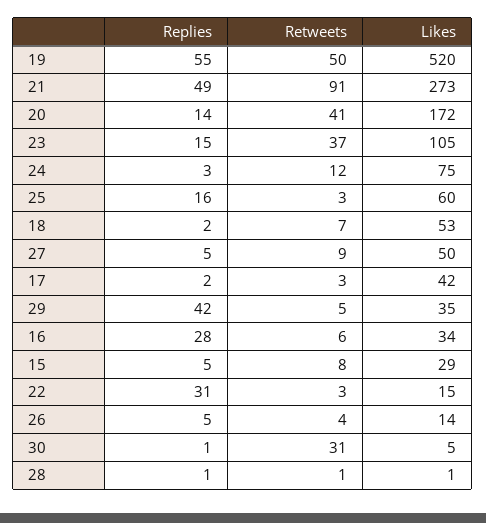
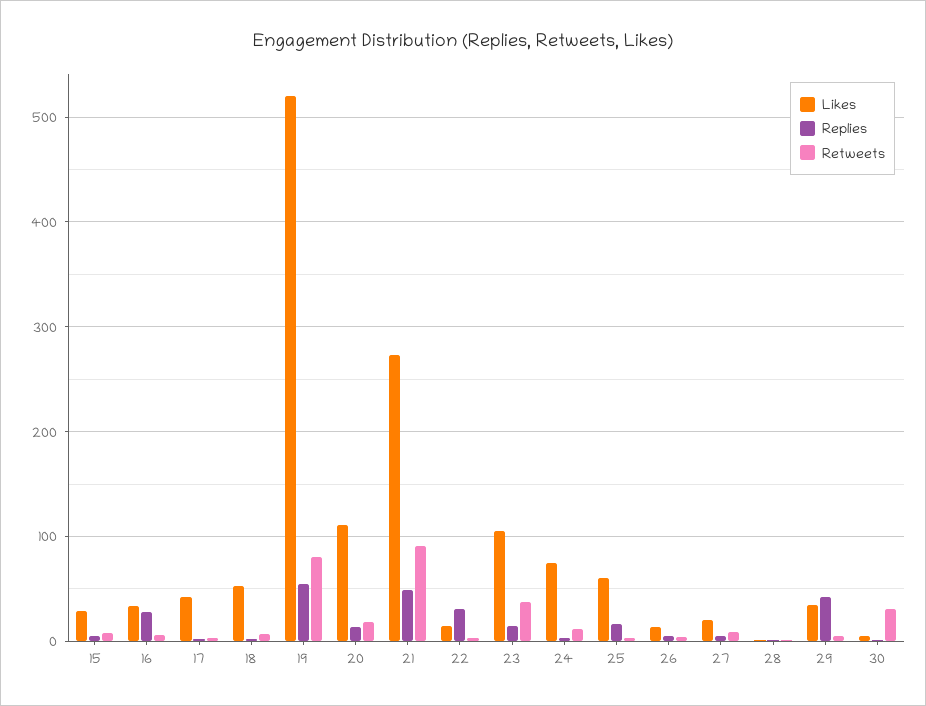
Retweets, 19: 50 -> 80
Retweets, 20: 41 -> 20
Likes, 20: 172 -> 110
Likes, 27: 50 -> 20

